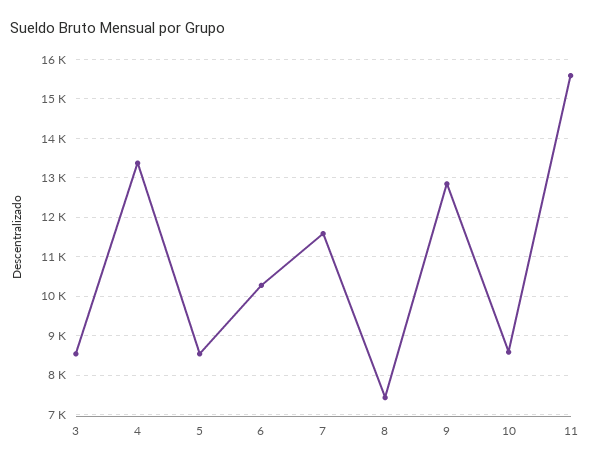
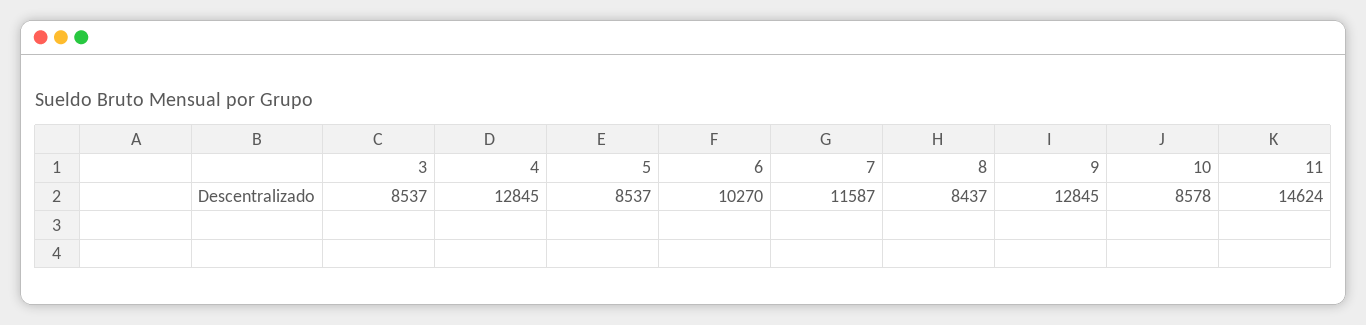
4: 13400 -> 12845
8: 7400 -> 8437
11: 15600 -> 14624

